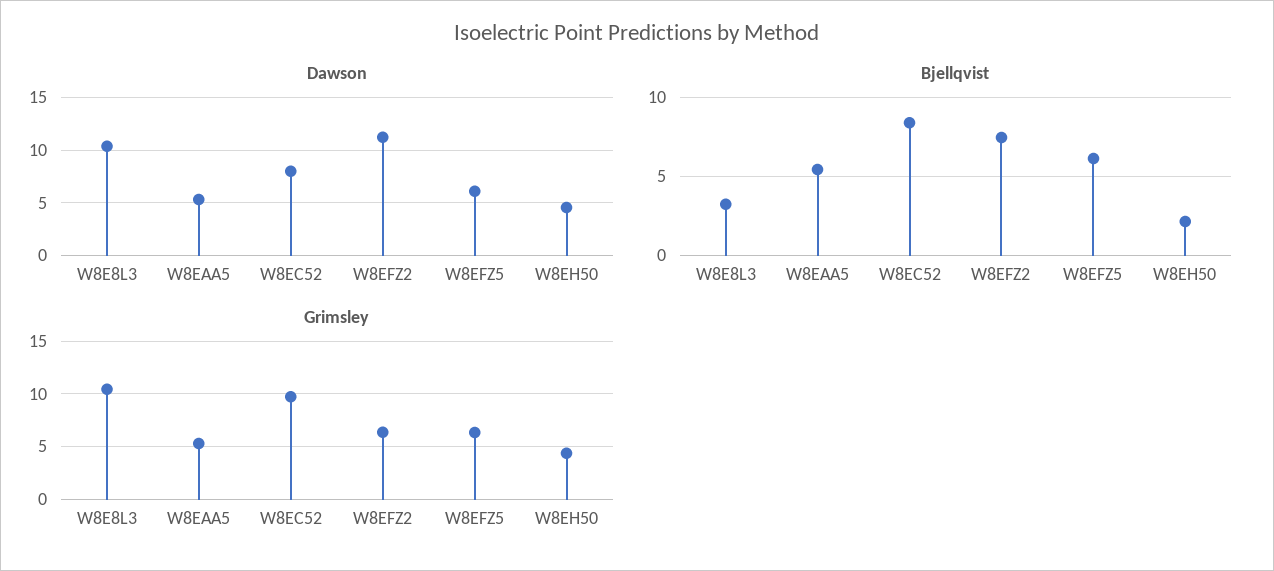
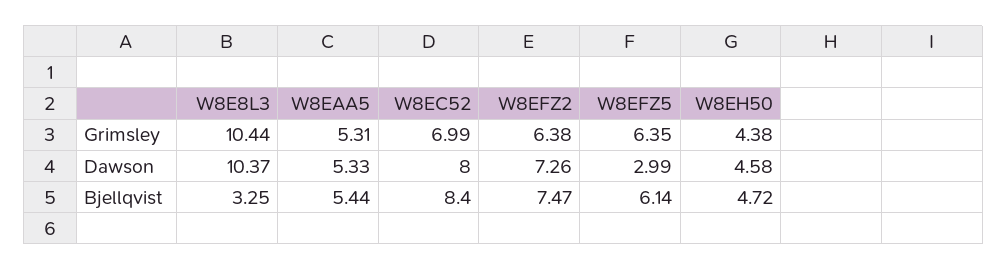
Dawson, W8EFZ2: 11 -> 7.26
Dawson, W8EFZ5: 6 -> 2.99
Bjellqvist, W8EH50: 2 -> 4.72
Grimsley, W8EC52: 10 -> 6.99

